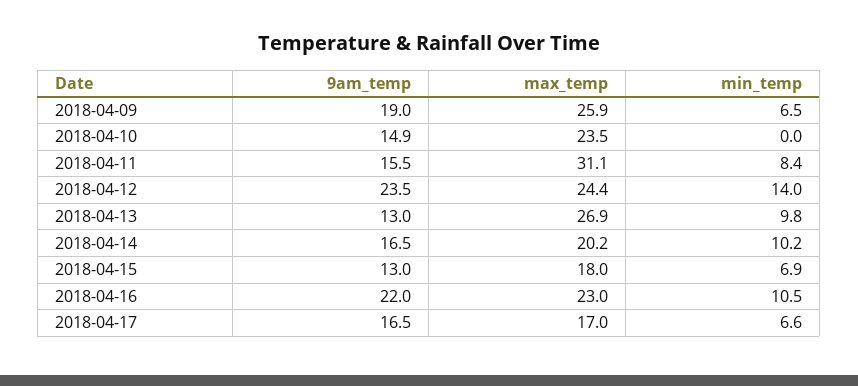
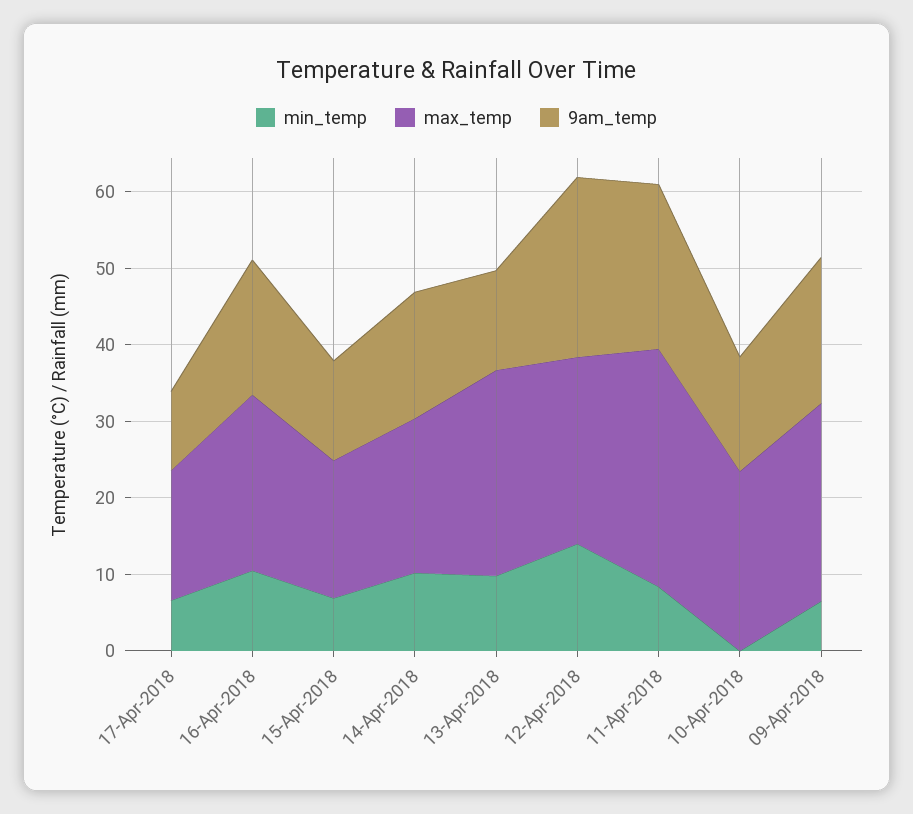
9am_temp, 2018-04-11: 15.5 -> 22
9am_temp, 2018-04-16: 22 -> 18
9am_temp, 2018-04-17: 16.5 -> 10

